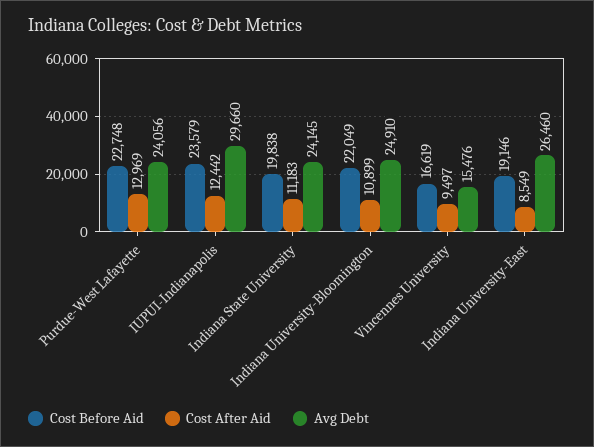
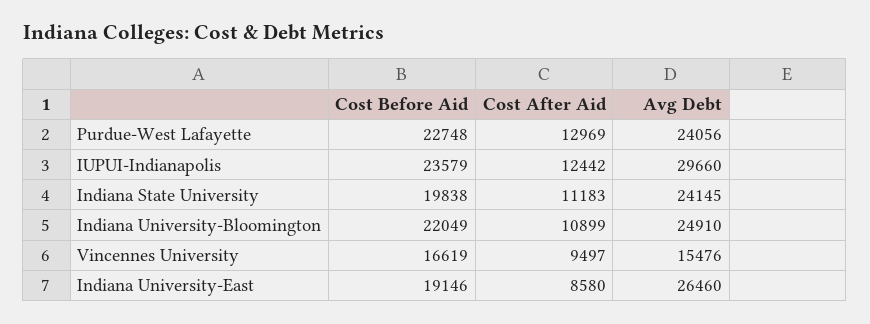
Cost After Aid, Indiana University-East: 8549 -> 8580

